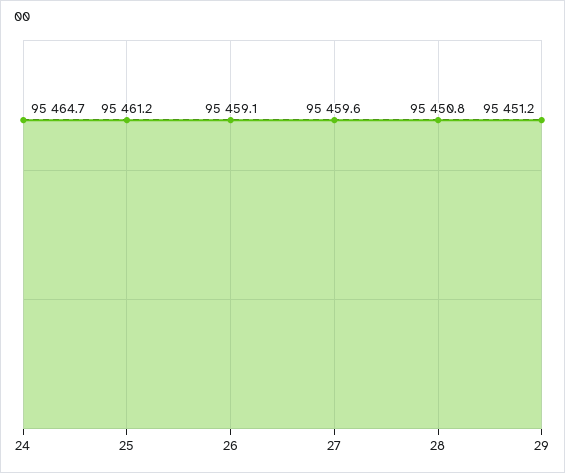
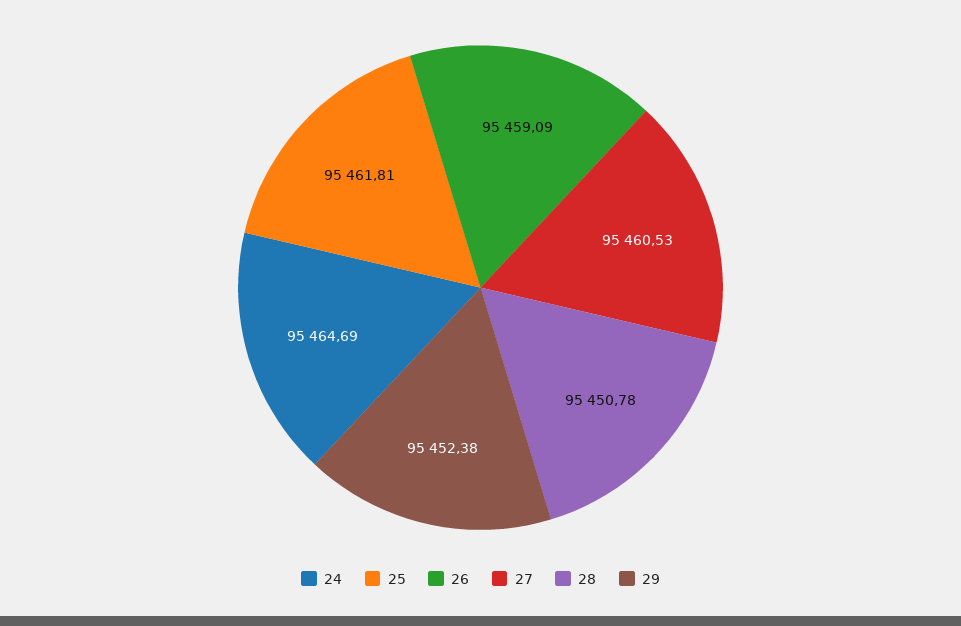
25: 95461.2 -> 95461.81
27: 95459.6 -> 95460.53
29: 95451.2 -> 95452.38

